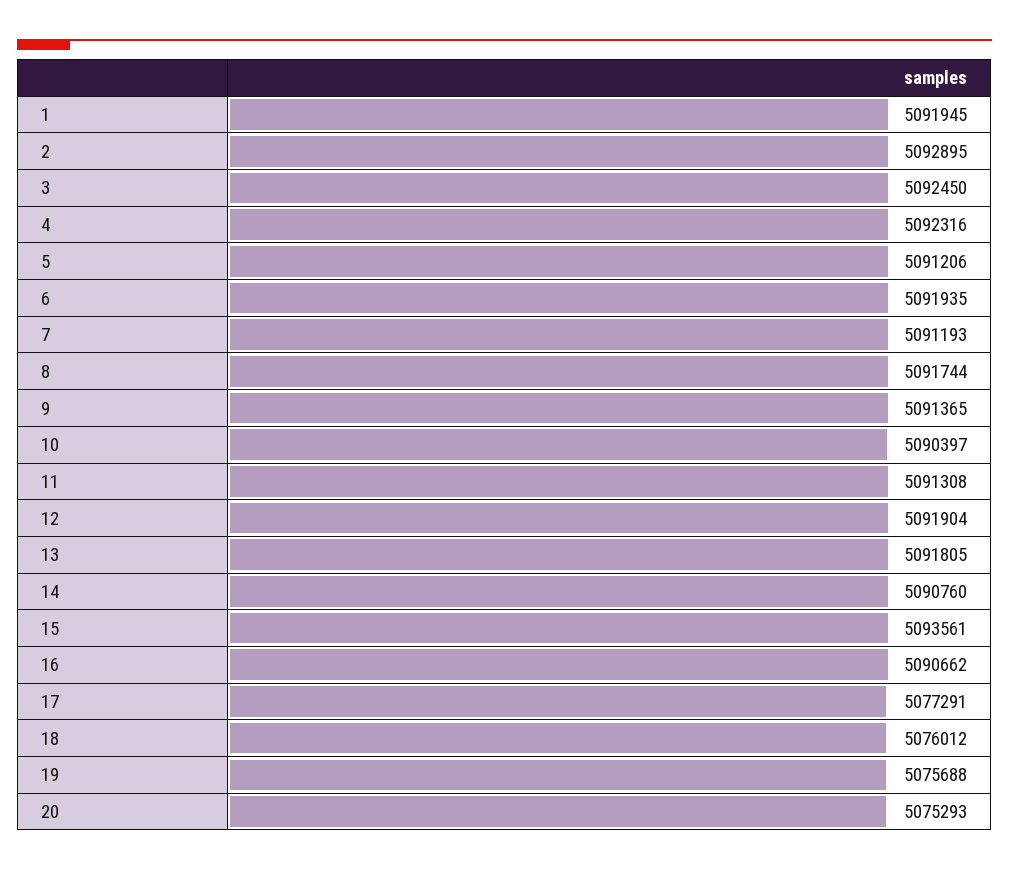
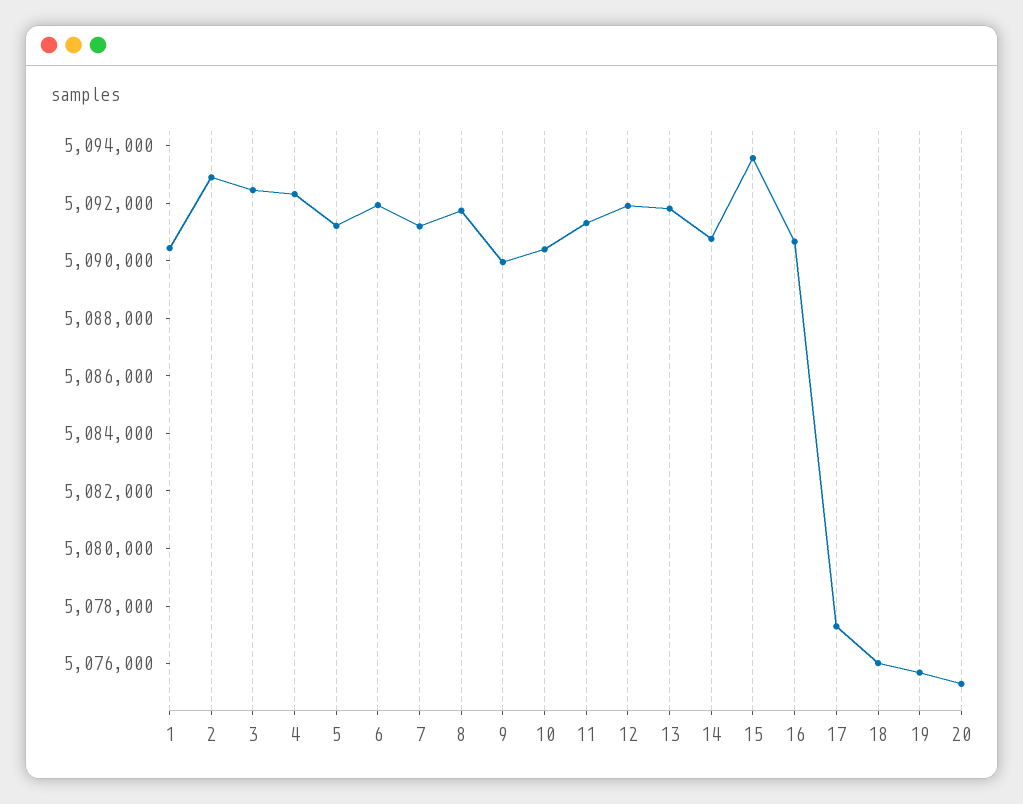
1: 5091945 -> 5090500
9: 5091365 -> 5090000

